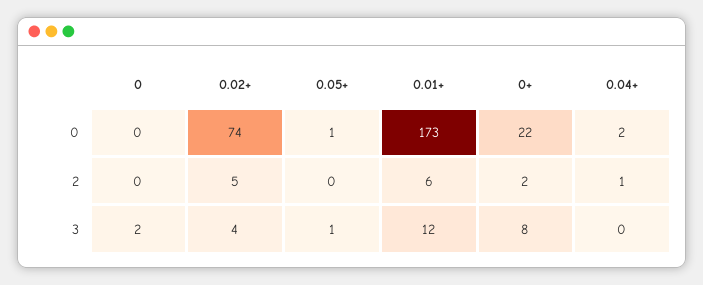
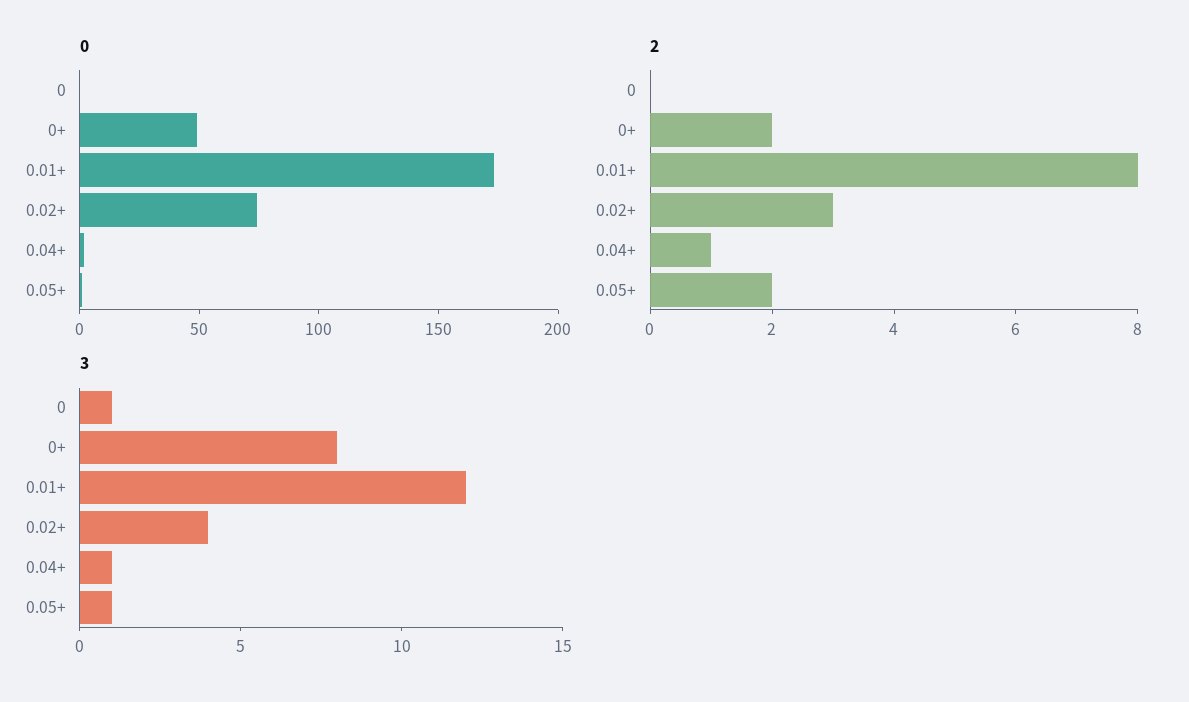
0, 0+: 22 -> 50
2, 0.02+: 5 -> 3
2, 0.05+: 0 -> 2
2, 0.01+: 6 -> 8
3, 0: 2 -> 1
3, 0.04+: 0 -> 1

